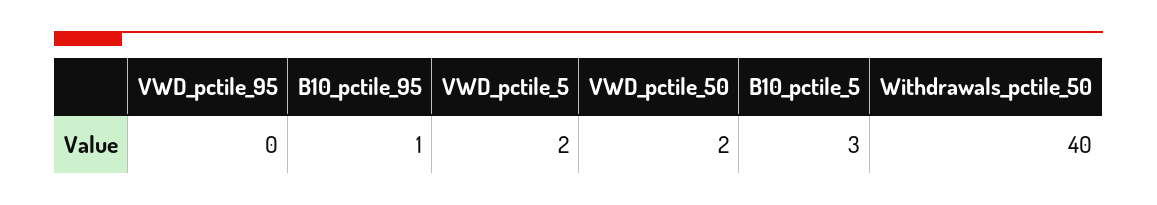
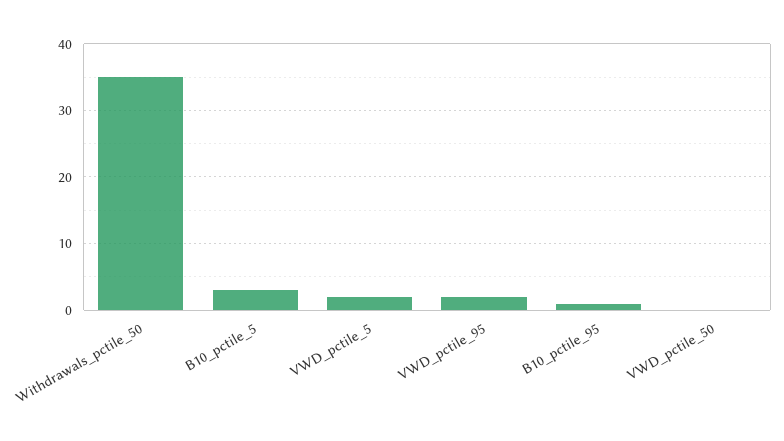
VWD_pctile_95: 0 -> 2
VWD_pctile_50: 2 -> 0
Withdrawals_pctile_50: 40 -> 35

